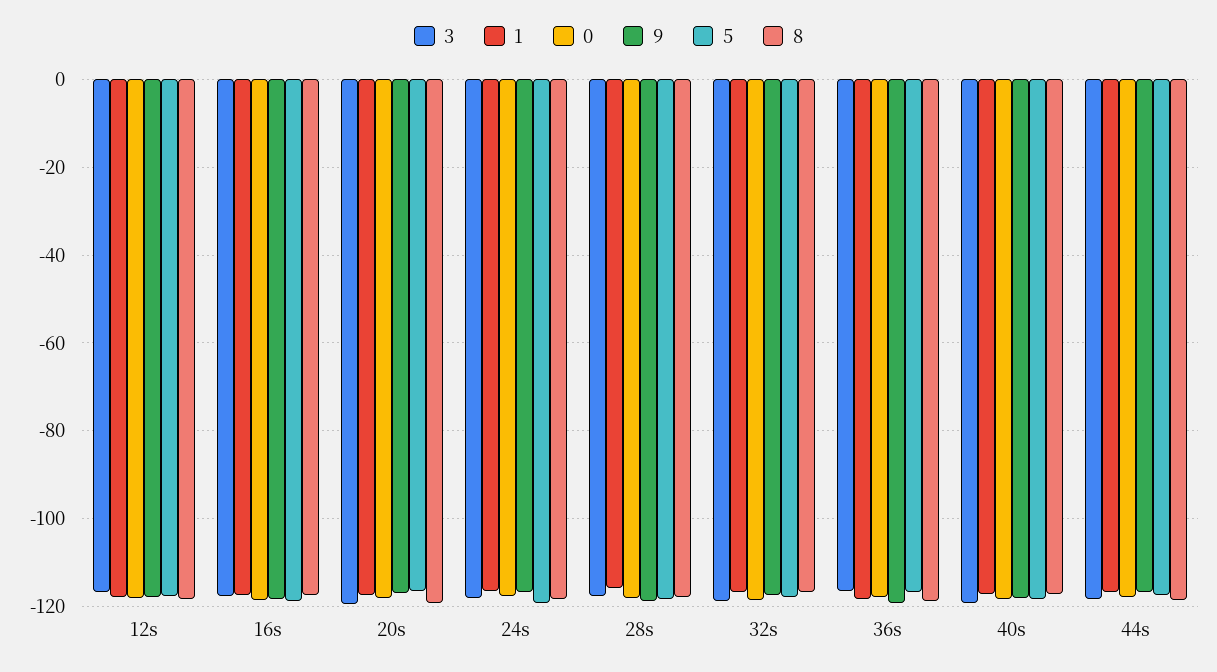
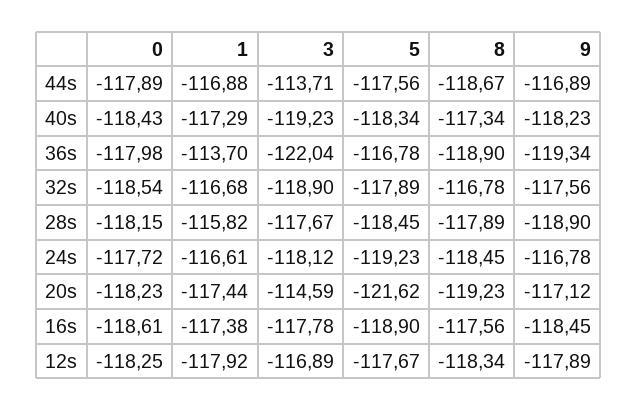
3, 20s: -120 -> -114.59
5, 20s: -116 -> -121.62
3, 36s: -116 -> -122.04
1, 36s: -118 -> -113.7
3, 44s: -118 -> -113.71

